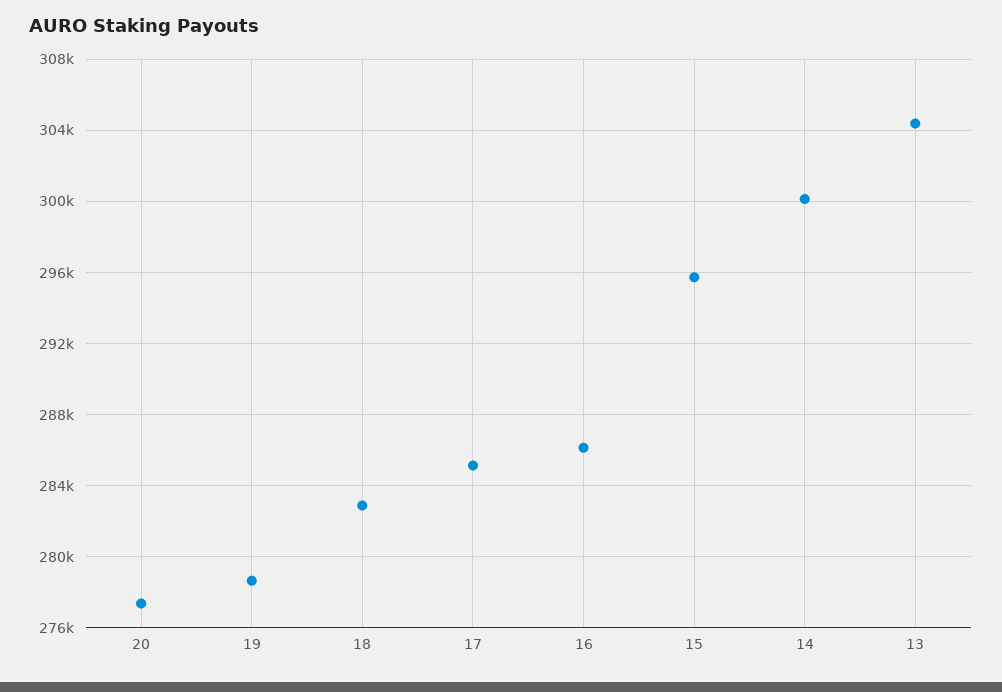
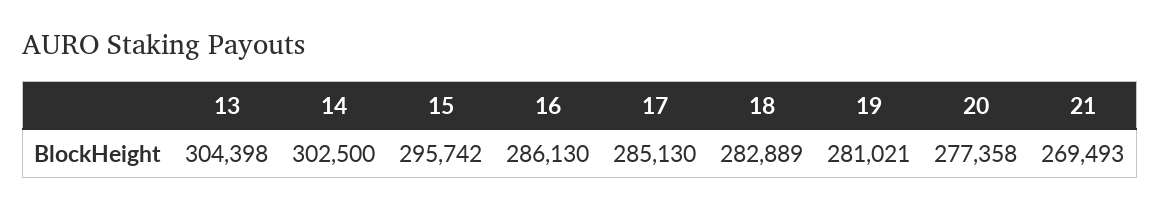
19: 278500 -> 281021
14: 300000 -> 302500
21: none -> 269493

